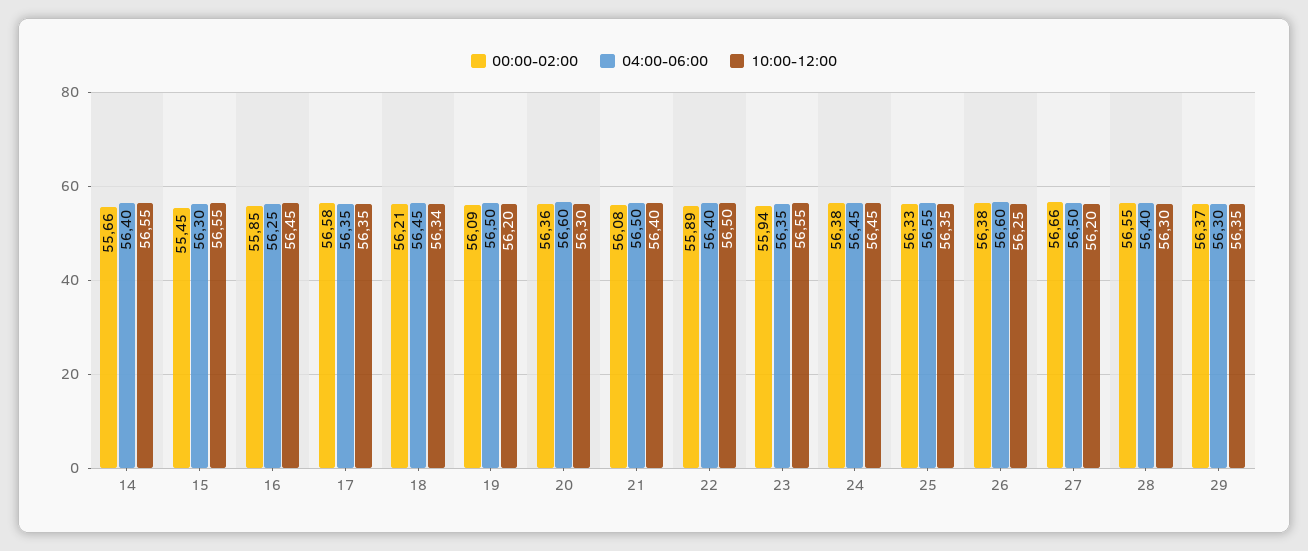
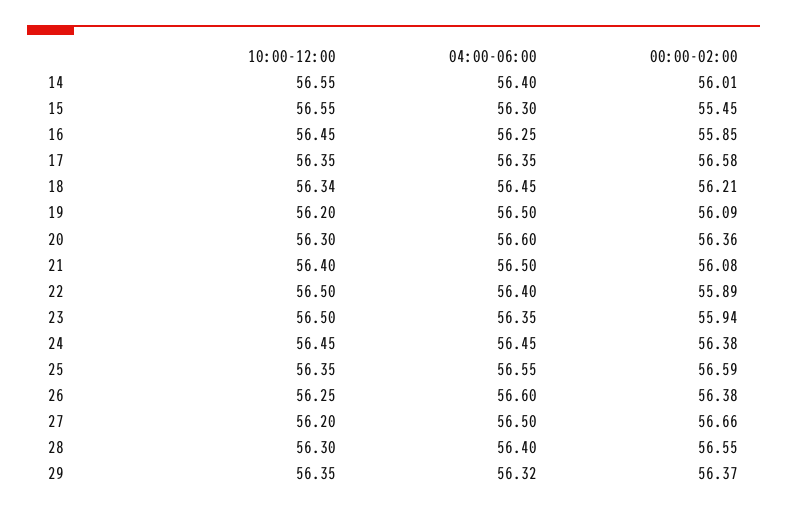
00:00-02:00, 14: 55.66 -> 56.01
10:00-12:00, 23: 56.55 -> 56.5
00:00-02:00, 25: 56.33 -> 56.59
04:00-06:00, 29: 56.3 -> 56.32

